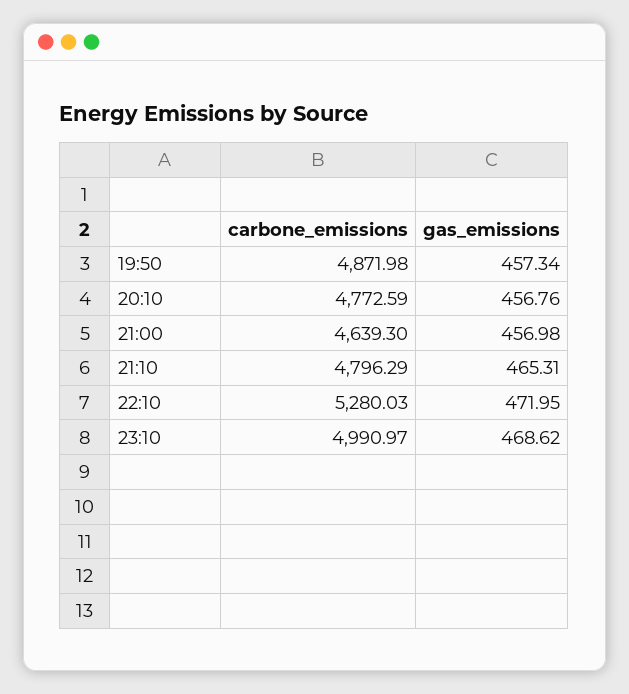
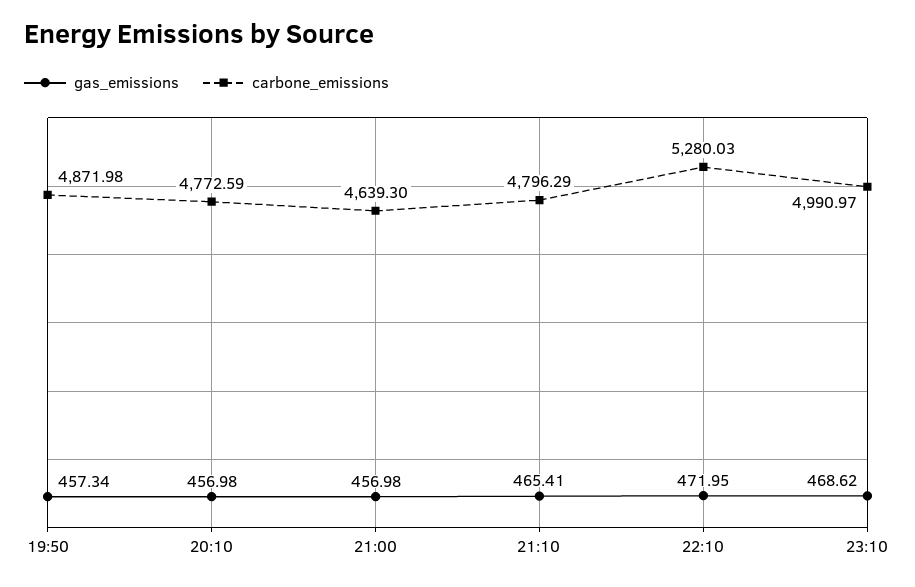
gas_emissions, 20:10: 456.76 -> 456.98
gas_emissions, 21:10: 465.31 -> 465.41

